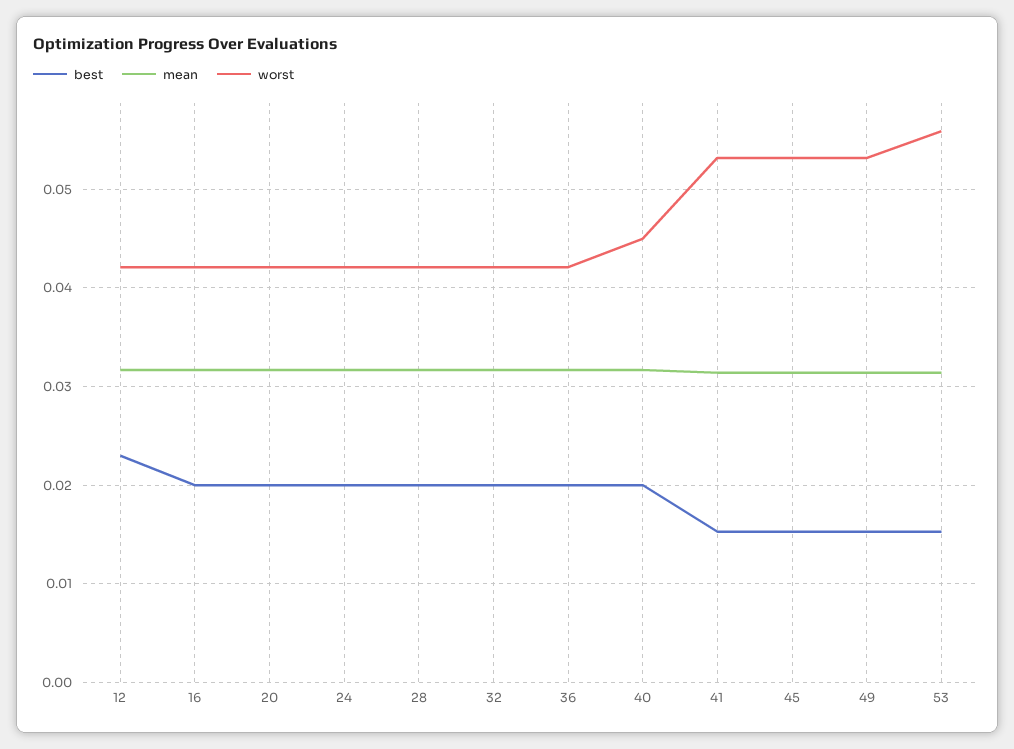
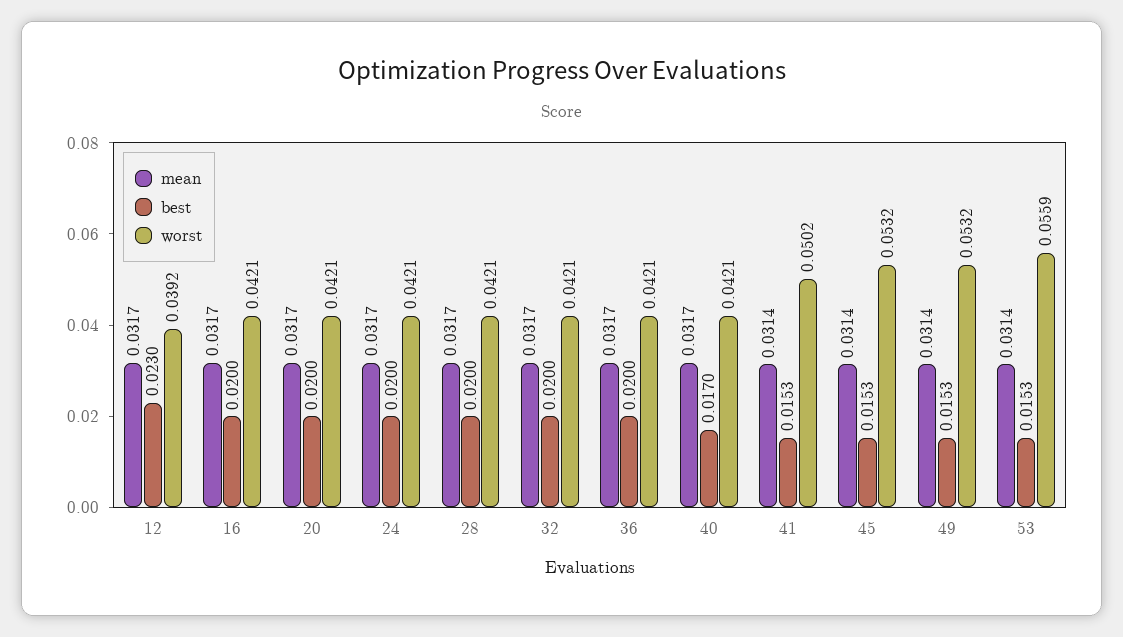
worst, 12: 0.042 -> 0.0392
best, 40: 0.02 -> 0.017
worst, 40: 0.045 -> 0.0421
worst, 41: 0.053 -> 0.0502

